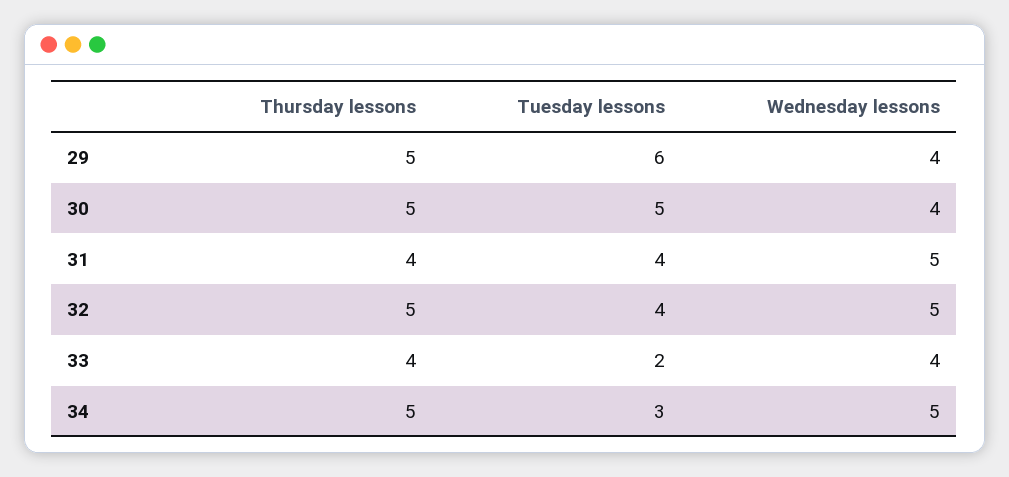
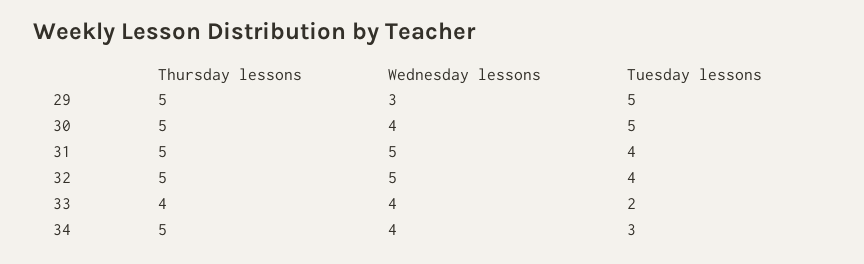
Tuesday lessons, 29: 6 -> 5
Wednesday lessons, 29: 4 -> 3
Thursday lessons, 31: 4 -> 5
Wednesday lessons, 34: 5 -> 4

